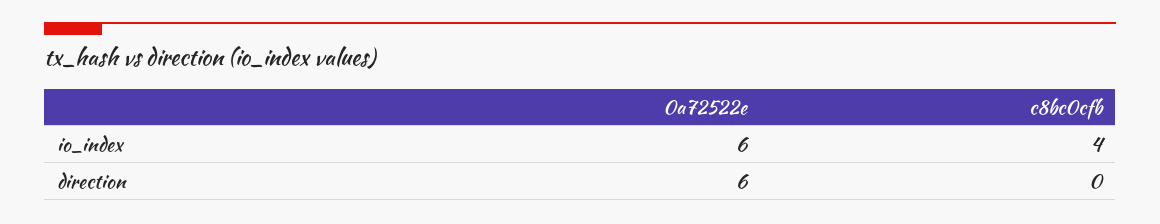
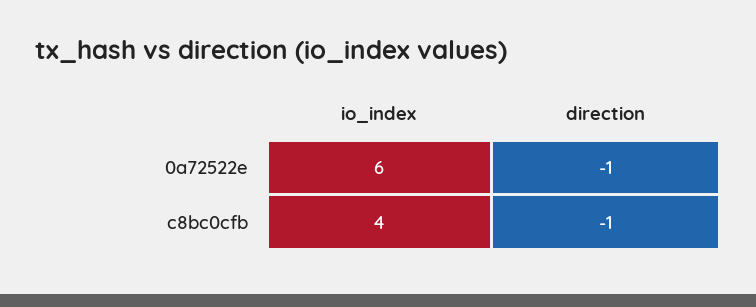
0a72522e, direction: 6 -> -1
c8bc0cfb, direction: 0 -> -1

